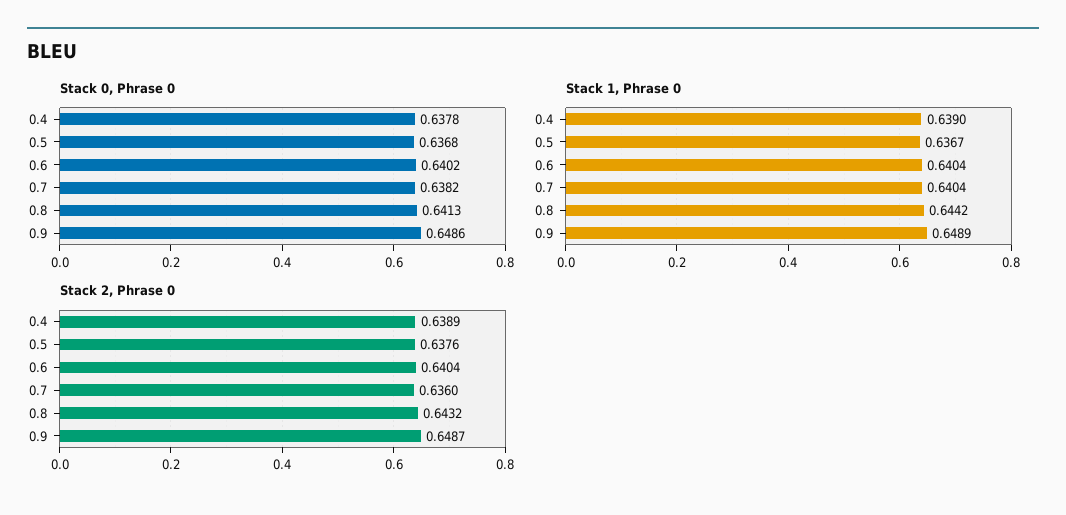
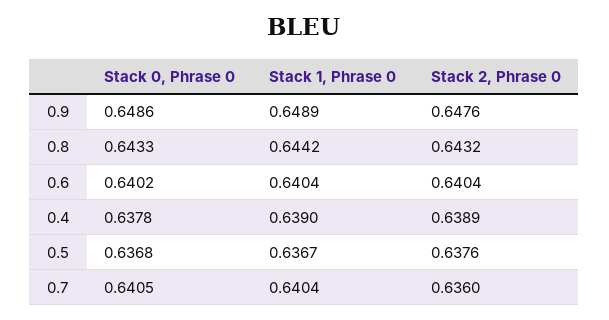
Stack 0, Phrase 0, 0.7: 0.6382 -> 0.6405
Stack 0, Phrase 0, 0.8: 0.6413 -> 0.6433
Stack 2, Phrase 0, 0.9: 0.6487 -> 0.6476

